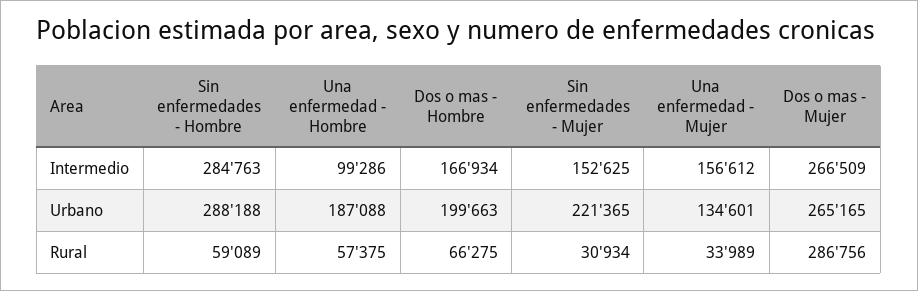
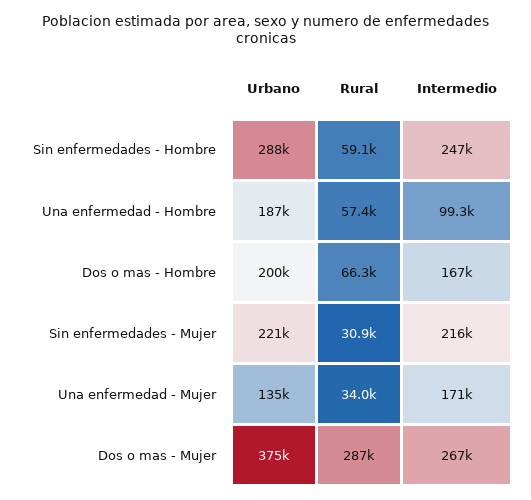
Sin enfermedades - Hombre, Intermedio: 284763 -> 247000
Sin enfermedades - Mujer, Intermedio: 152625 -> 216000
Una enfermedad - Mujer, Intermedio: 156612 -> 171000
Dos o mas - Mujer, Urbano: 265165 -> 375000

